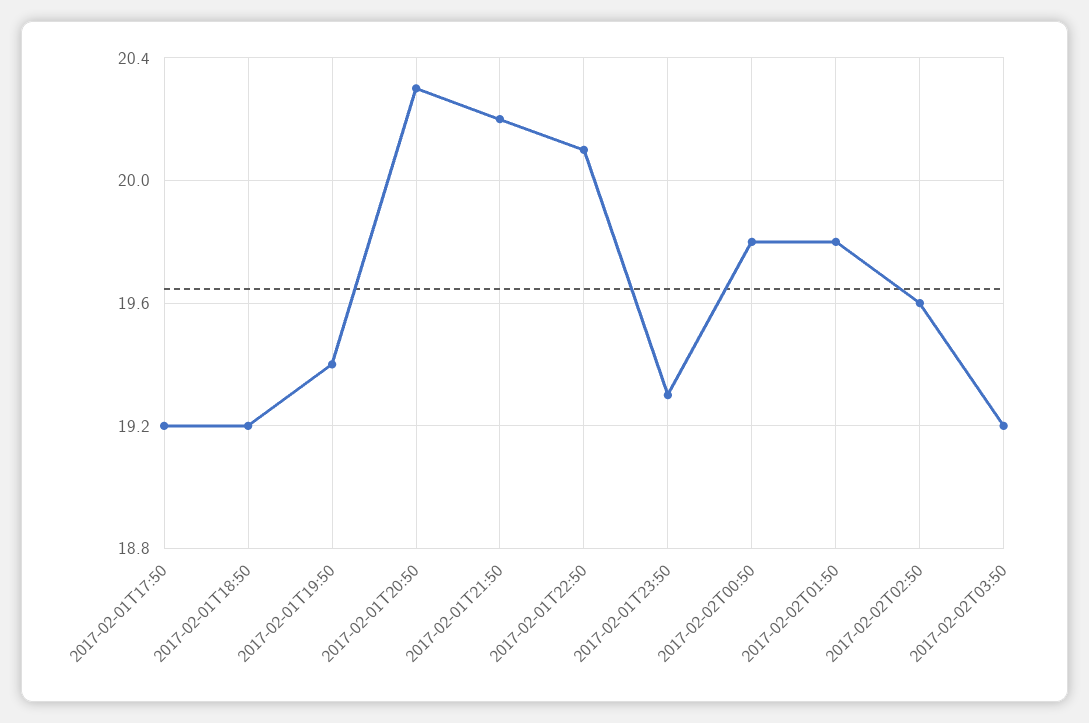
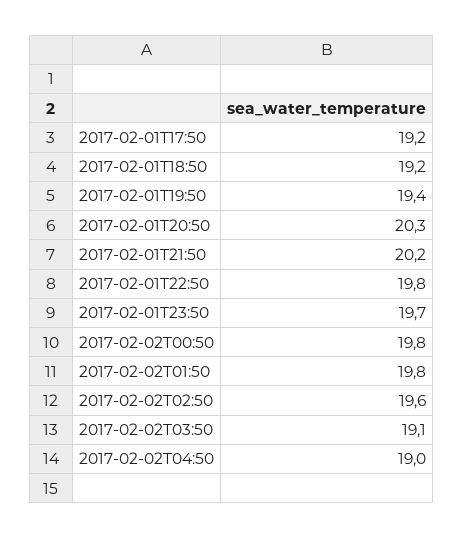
2017-02-01T22:50: 20.1 -> 19.8
2017-02-01T23:50: 19.3 -> 19.7
2017-02-02T03:50: 19.2 -> 19.1
2017-02-02T04:50: none -> 19

